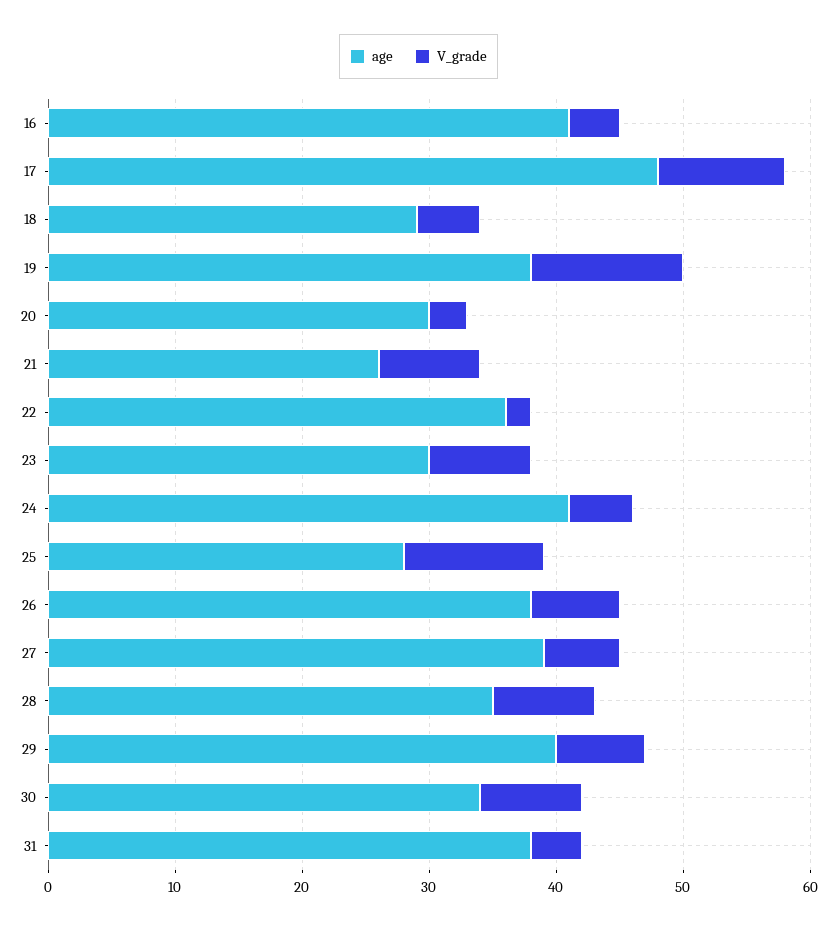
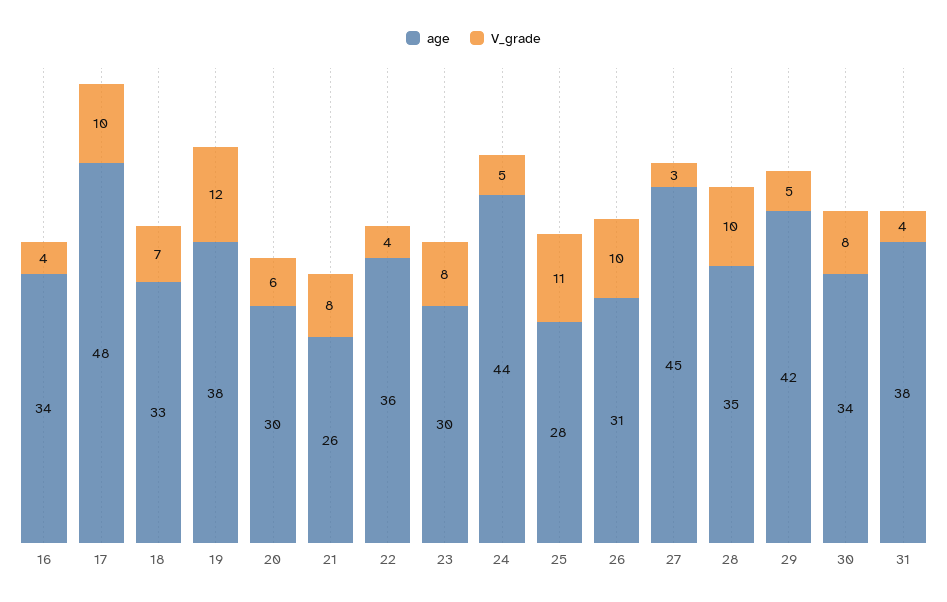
age, 16: 41 -> 34
age, 18: 29 -> 33
V_grade, 18: 5 -> 7
V_grade, 20: 3 -> 6
V_grade, 22: 2 -> 4
age, 24: 41 -> 44
age, 26: 38 -> 31
V_grade, 26: 7 -> 10
age, 27: 39 -> 45
V_grade, 27: 6 -> 3
V_grade, 28: 8 -> 10
age, 29: 40 -> 42
V_grade, 29: 7 -> 5

